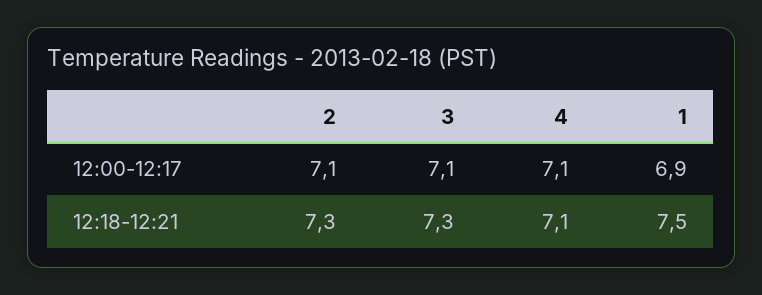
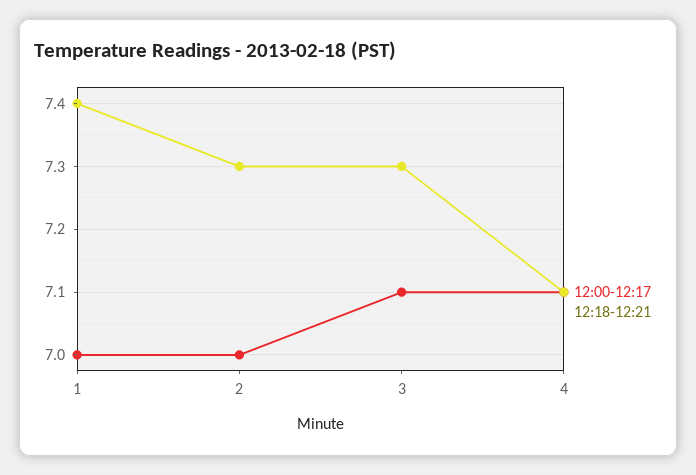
12:00-12:17, 2: 7.1 -> 7
12:00-12:17, 1: 6.9 -> 7
12:18-12:21, 1: 7.5 -> 7.4

